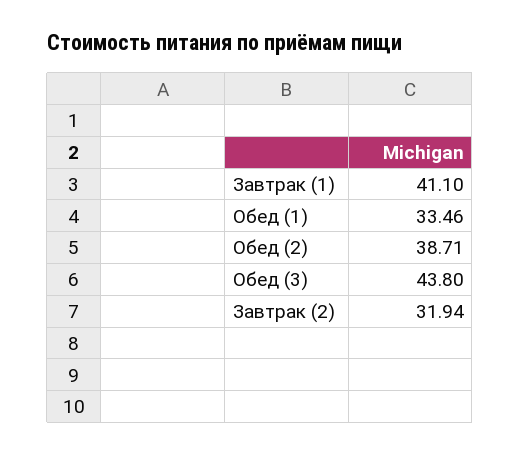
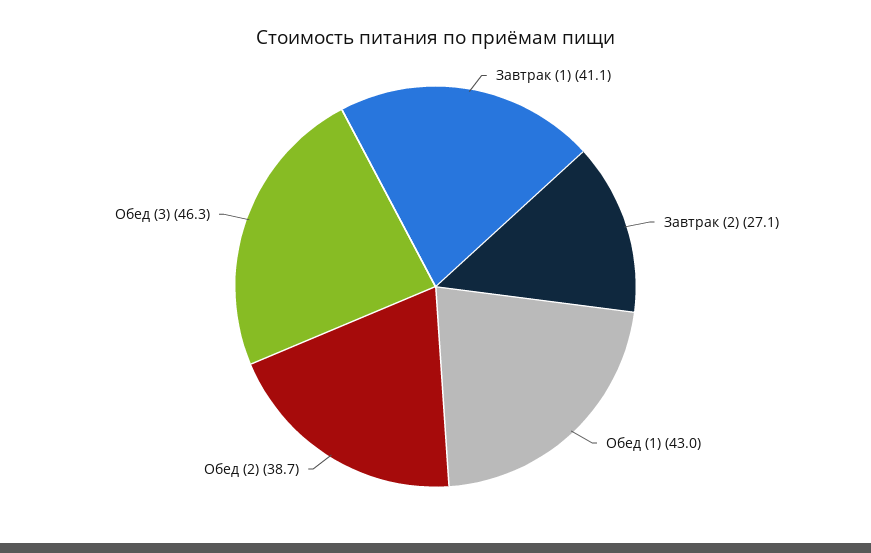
Обед (1): 33.46 -> 43
Обед (3): 43.8 -> 46.3
Завтрак (2): 31.94 -> 27.1

